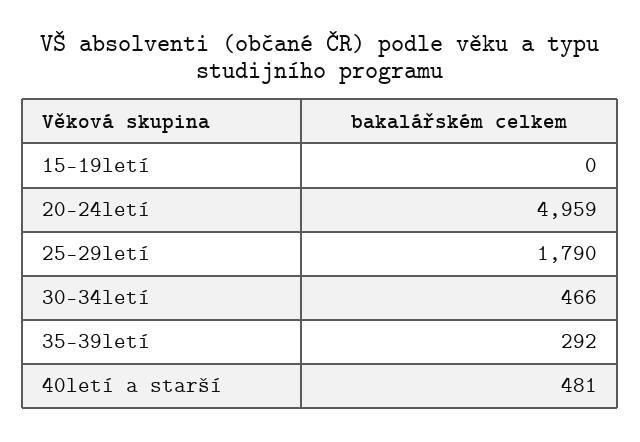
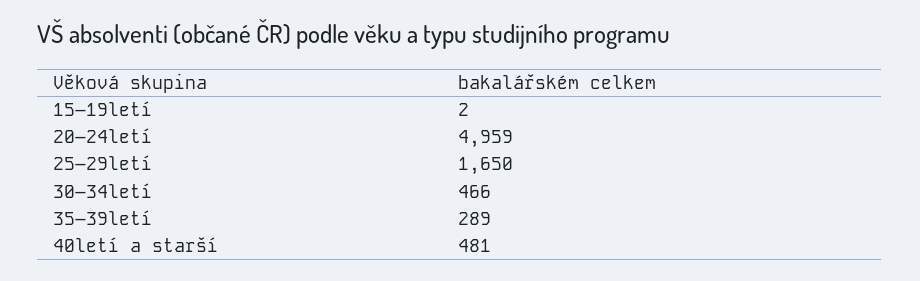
15–19letí: 0 -> 2
25–29letí: 1790 -> 1650
35–39letí: 292 -> 289

